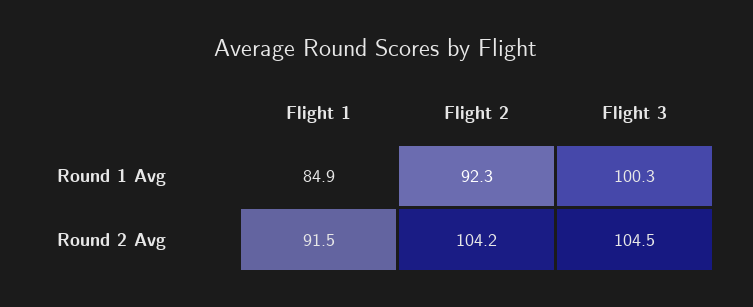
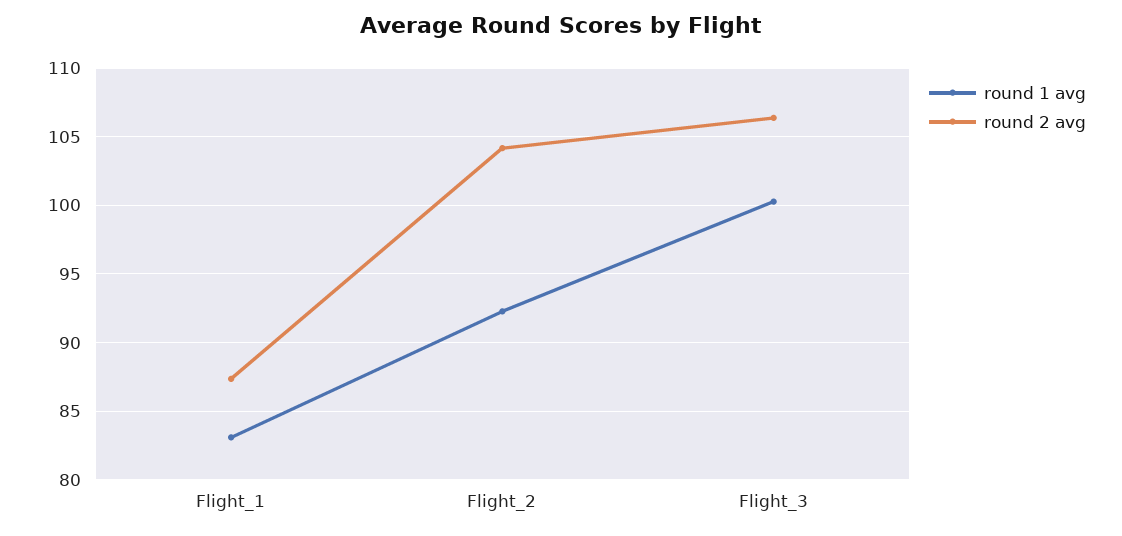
Round 1 Avg, Flight 1: 84.9 -> 83
Round 2 Avg, Flight 1: 91.5 -> 87.5
Round 2 Avg, Flight 3: 104.5 -> 106.5

